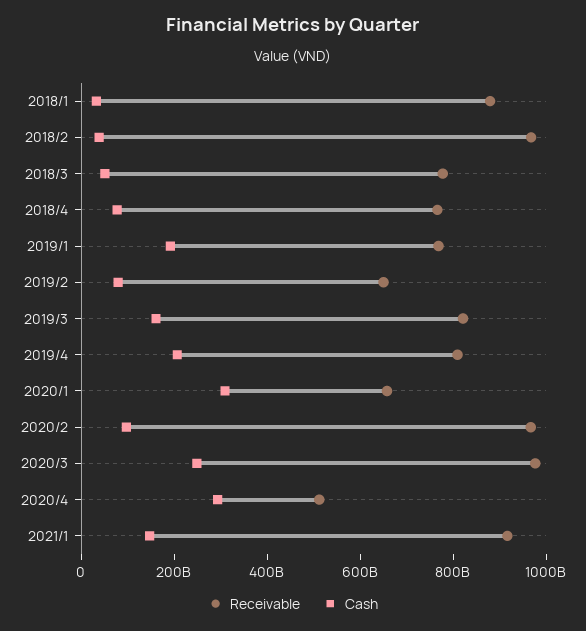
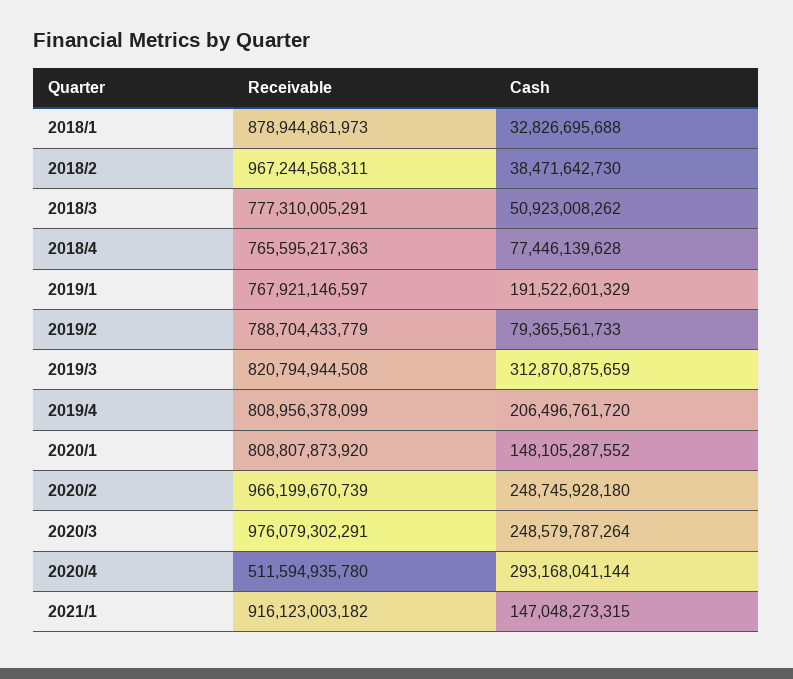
Receivable, 2019/2: 650000000000 -> 788704433779
Cash, 2019/3: 150000000000 -> 312870875659
Receivable, 2020/1: 650000000000 -> 808807873920
Cash, 2020/1: 300000000000 -> 148105287552
Cash, 2020/2: 100000000000 -> 248745928180

